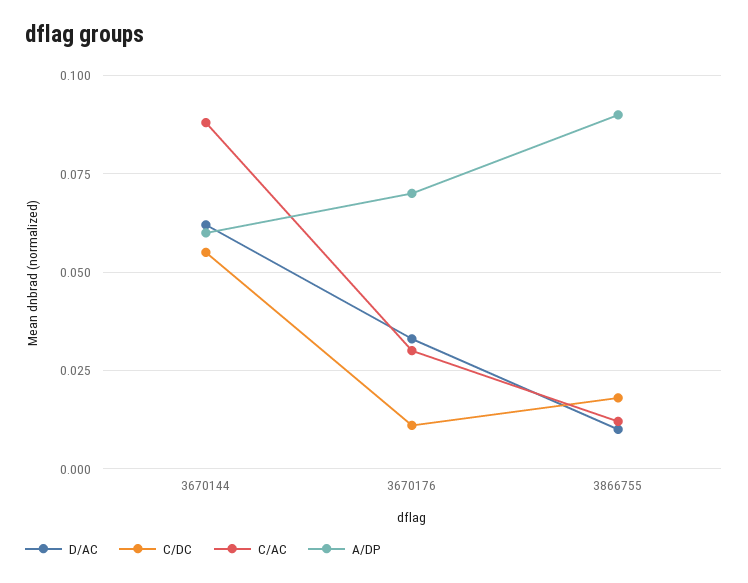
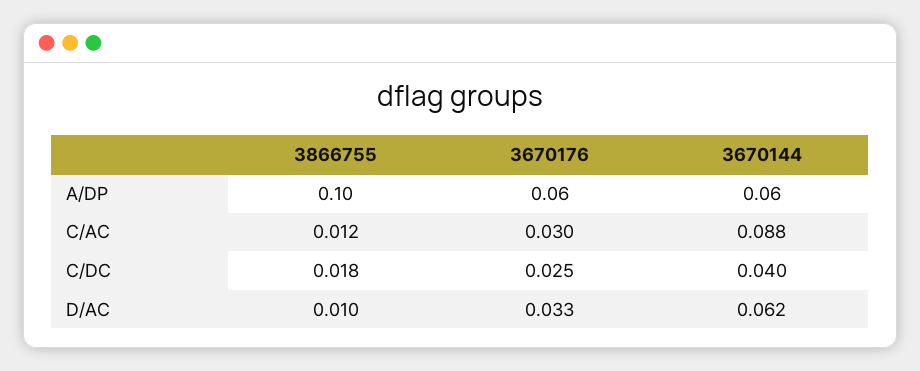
C/DC, 3670144: 0.055 -> 0.04
C/DC, 3670176: 0.01 -> 0.025
A/DP, 3670176: 0.07 -> 0.06
A/DP, 3866755: 0.09 -> 0.1

